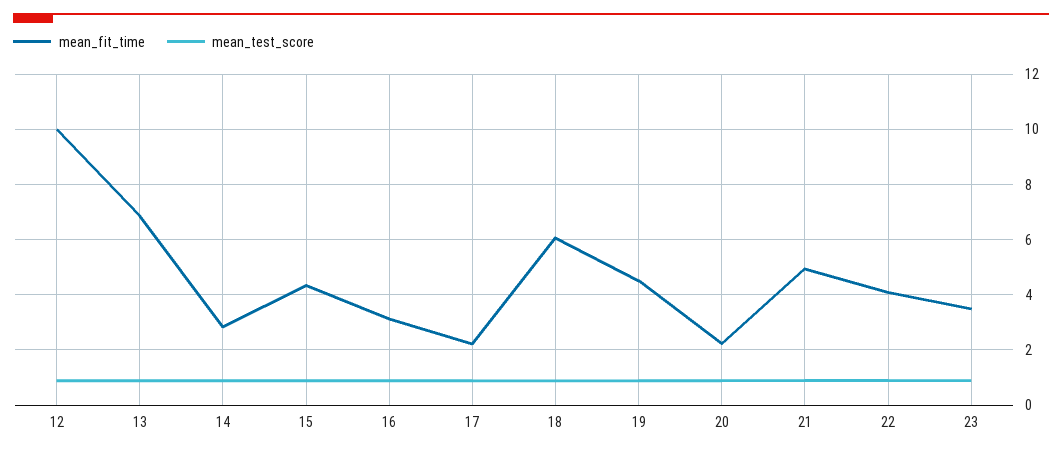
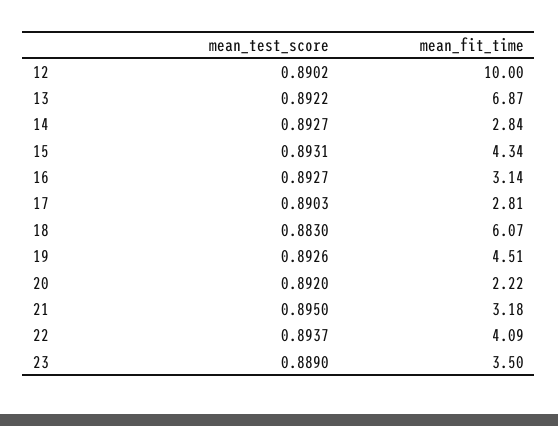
mean_fit_time, 17: 2.25 -> 2.81
mean_fit_time, 21: 5 -> 3.18

